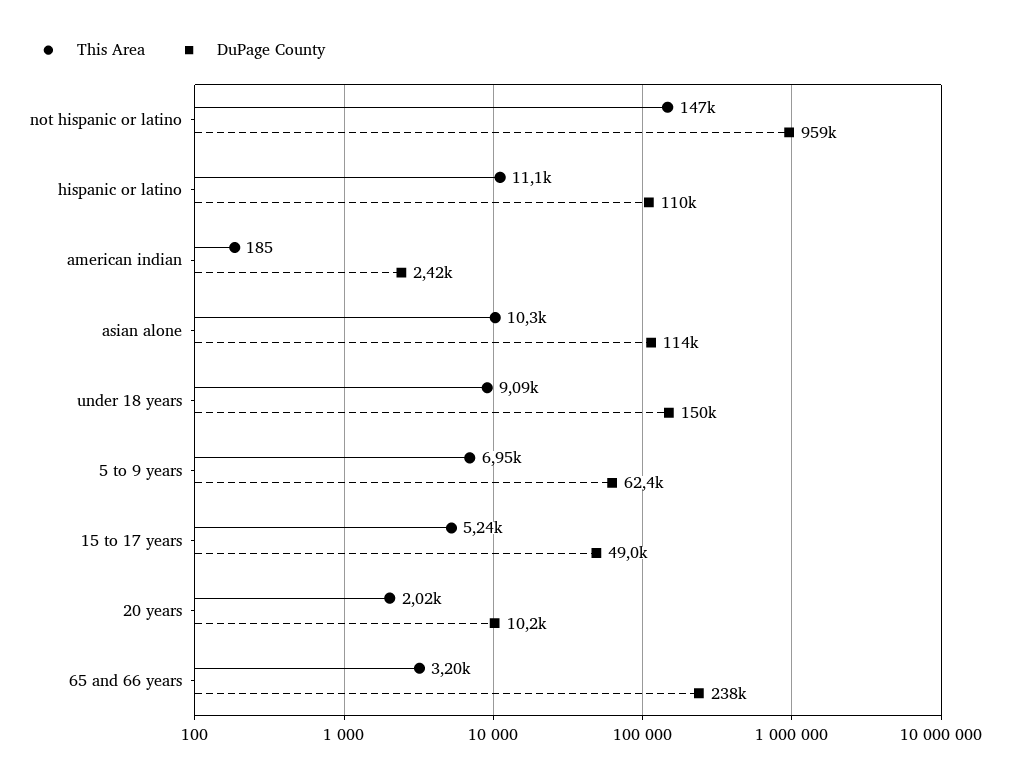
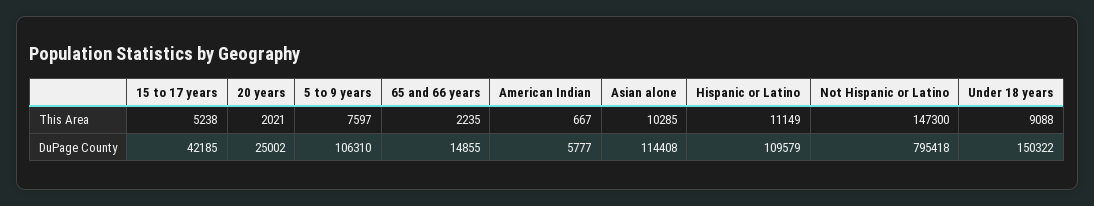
DuPage County, not hispanic or latino: 959000 -> 795418
This Area, american indian: 185 -> 667
DuPage County, american indian: 2420 -> 5777
This Area, 5 to 9 years: 6950 -> 7597
DuPage County, 5 to 9 years: 62400 -> 106310
DuPage County, 15 to 17 years: 49000 -> 42185
DuPage County, 20 years: 10200 -> 25002
This Area, 65 and 66 years: 3200 -> 2235
DuPage County, 65 and 66 years: 238000 -> 14855

